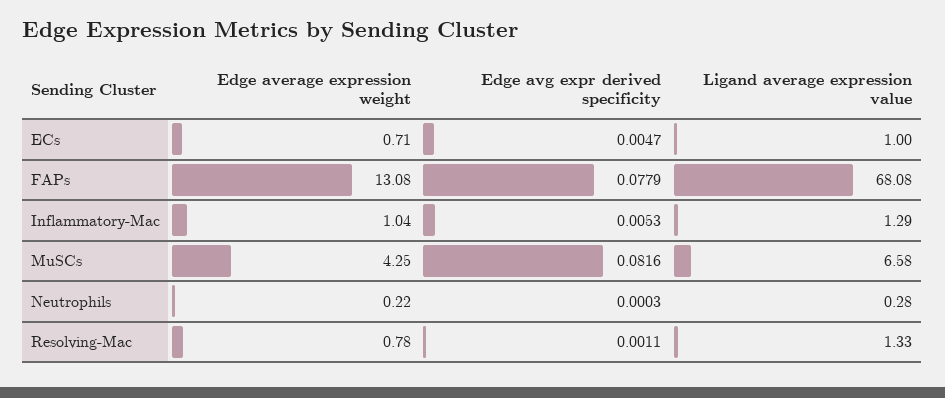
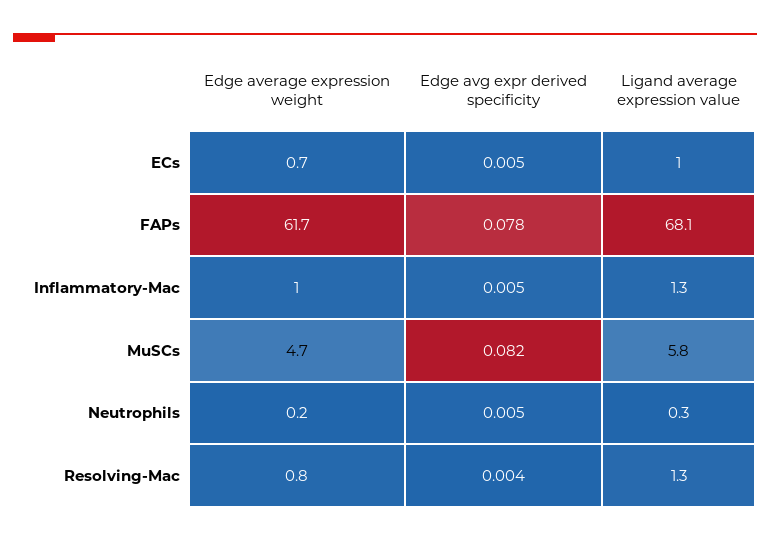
Edge average expression weight, FAPs: 13.08 -> 61.7
Edge average expression weight, MuSCs: 4.25 -> 4.7
Ligand average expression value, MuSCs: 6.58 -> 5.8
Edge avg expr derived specificity, Neutrophils: 0.0003 -> 0.005
Edge avg expr derived specificity, Resolving-Mac: 0.0011 -> 0.004

